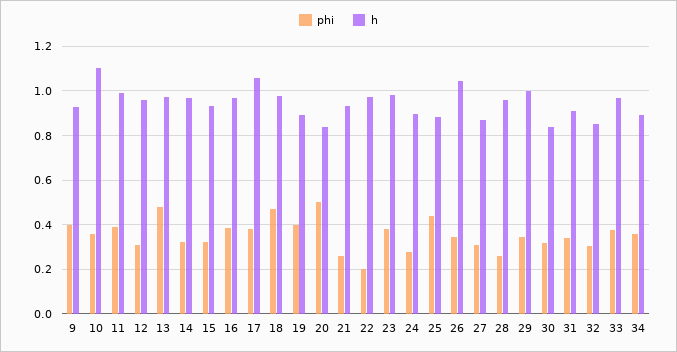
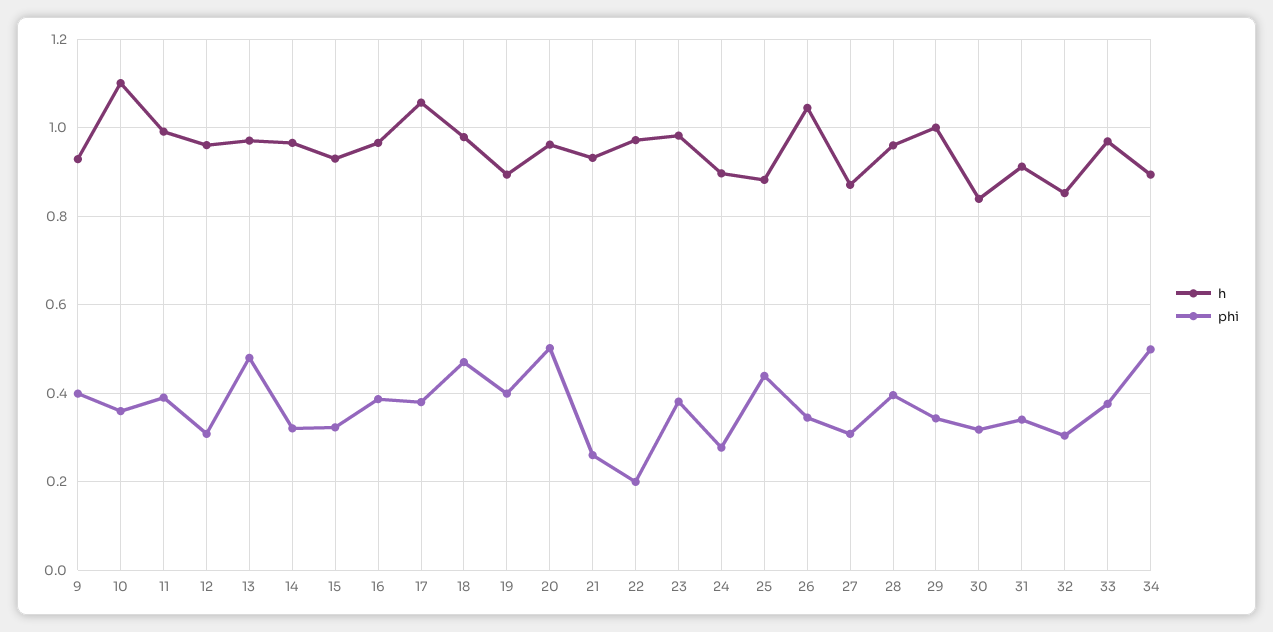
h, 20: 0.85 -> 0.96
phi, 28: 0.25 -> 0.4
phi, 34: 0.35 -> 0.5

